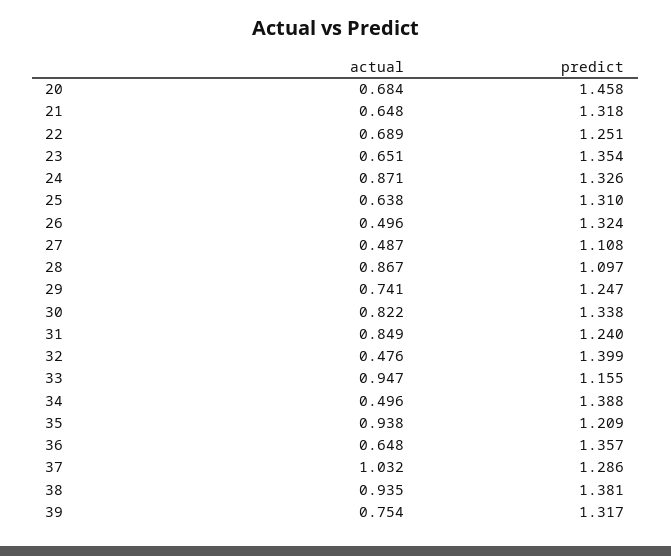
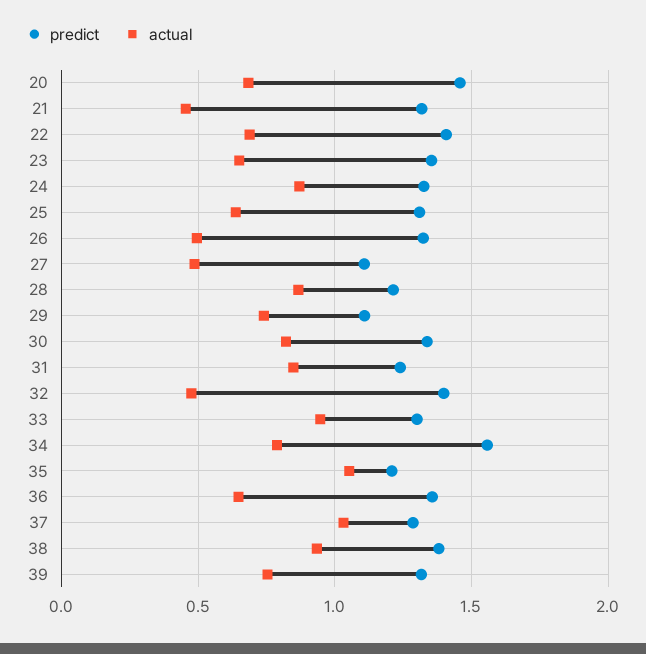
actual, 21: 0.648 -> 0.45
predict, 22: 1.251 -> 1.4
predict, 28: 1.097 -> 1.2
predict, 29: 1.247 -> 1.1
predict, 33: 1.155 -> 1.3
actual, 34: 0.496 -> 0.8
predict, 34: 1.388 -> 1.55
actual, 35: 0.938 -> 1.05

